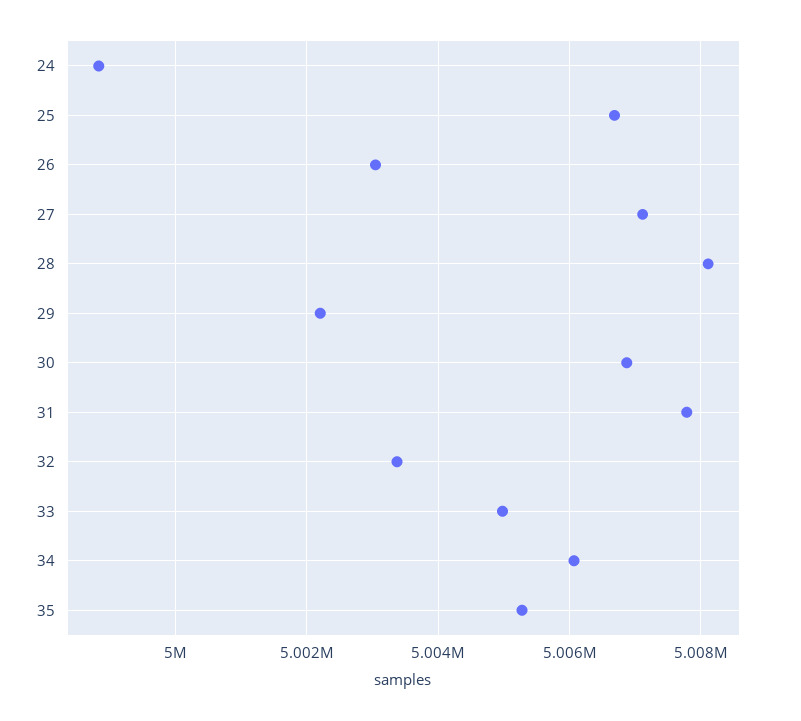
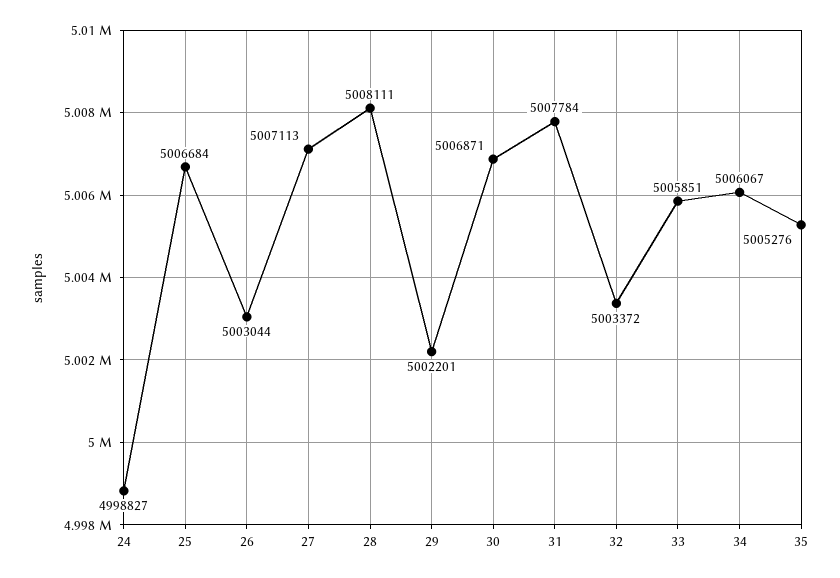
33: 5005000 -> 5005851

